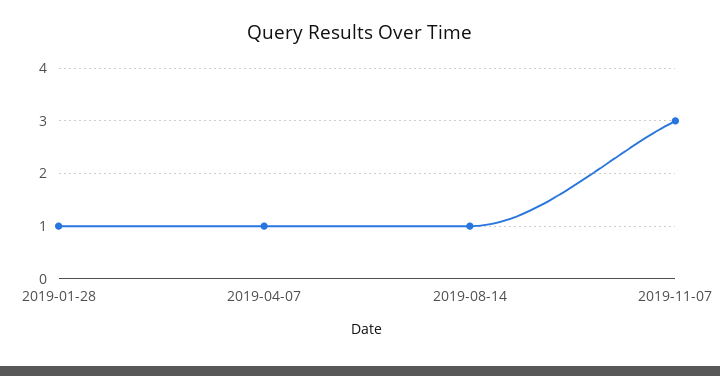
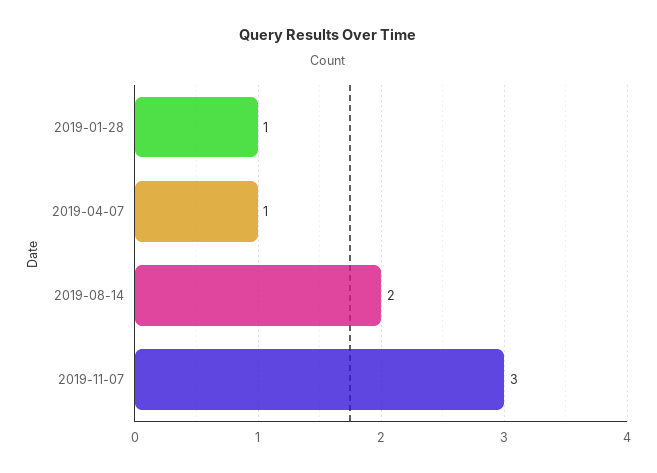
2019-08-14: 1 -> 2

